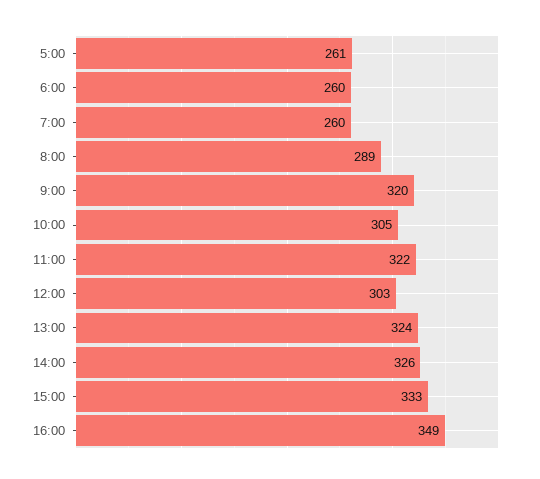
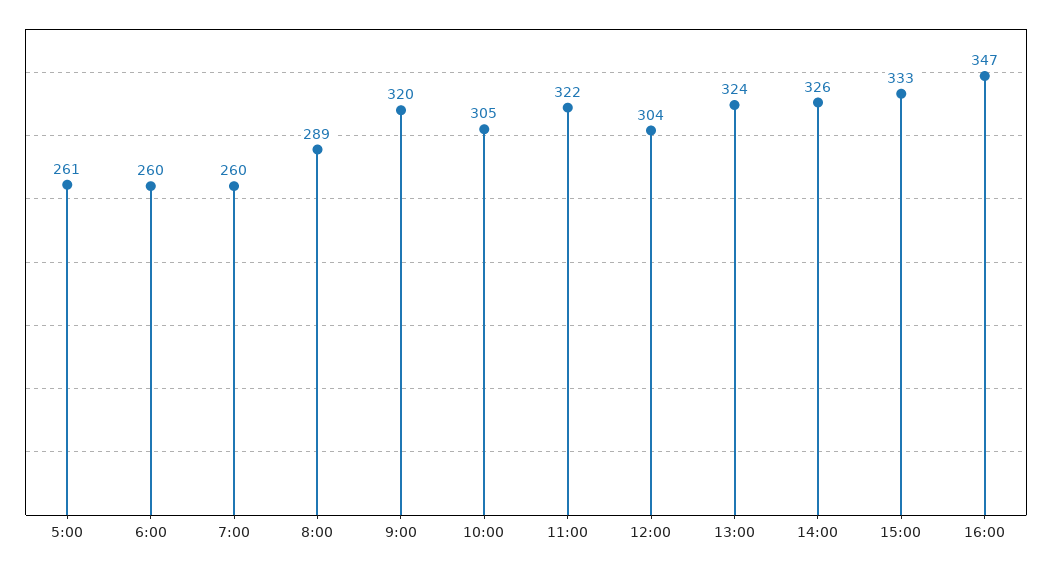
12:00: 303 -> 304
16:00: 349 -> 347

